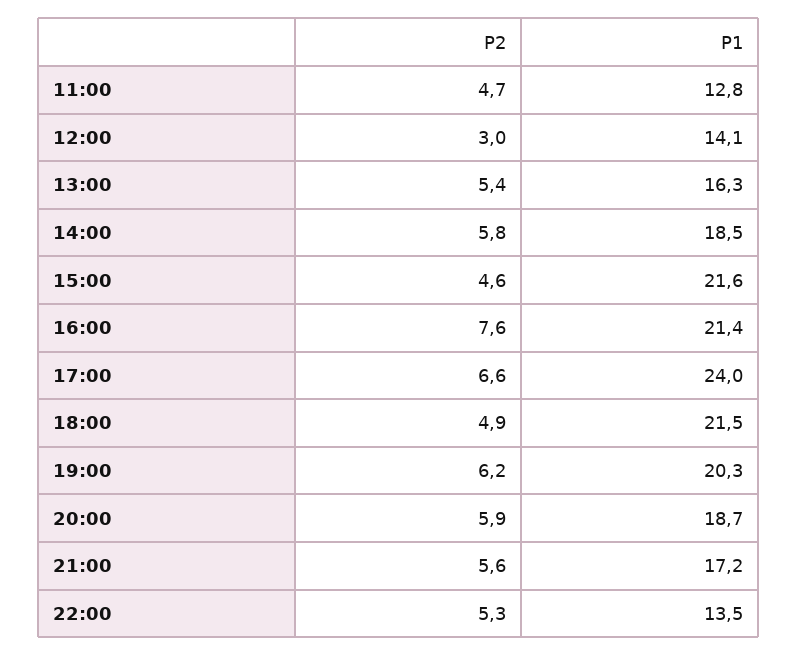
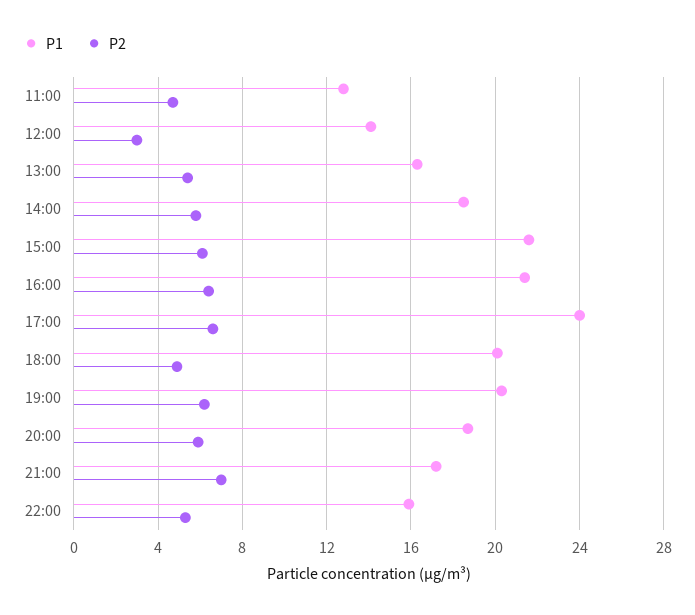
P2, 15:00: 4.6 -> 6
P2, 16:00: 7.6 -> 6.5
P1, 18:00: 21.5 -> 20
P2, 21:00: 5.6 -> 7
P1, 22:00: 13.5 -> 16

